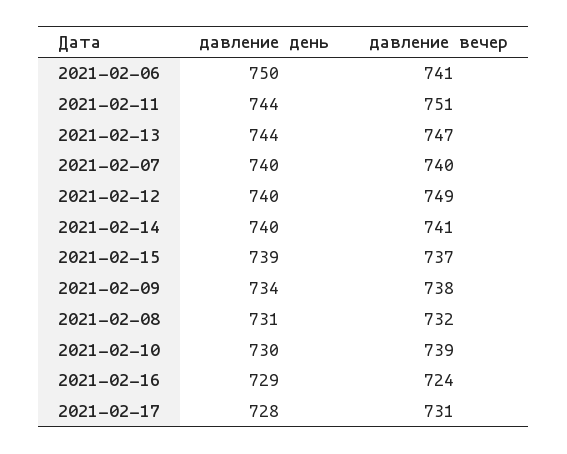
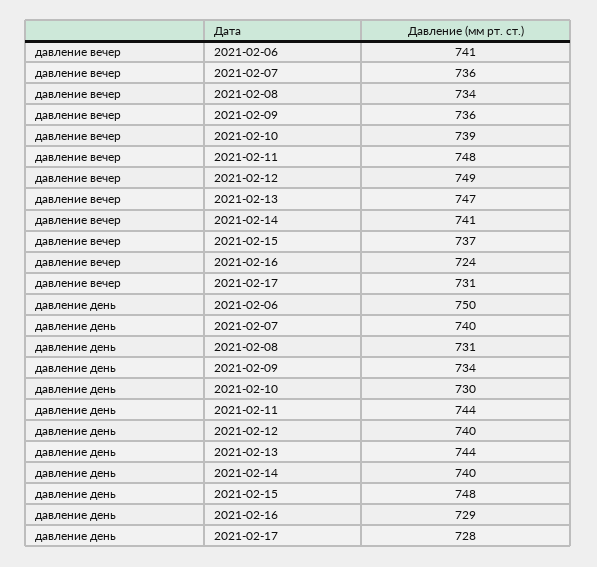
давление вечер, 2021-02-11: 751 -> 748
давление вечер, 2021-02-07: 740 -> 736
давление день, 2021-02-15: 739 -> 748
давление вечер, 2021-02-09: 738 -> 736
давление вечер, 2021-02-08: 732 -> 734

